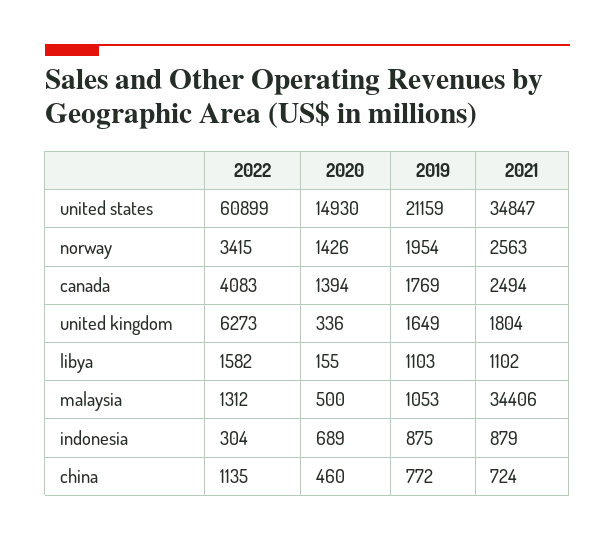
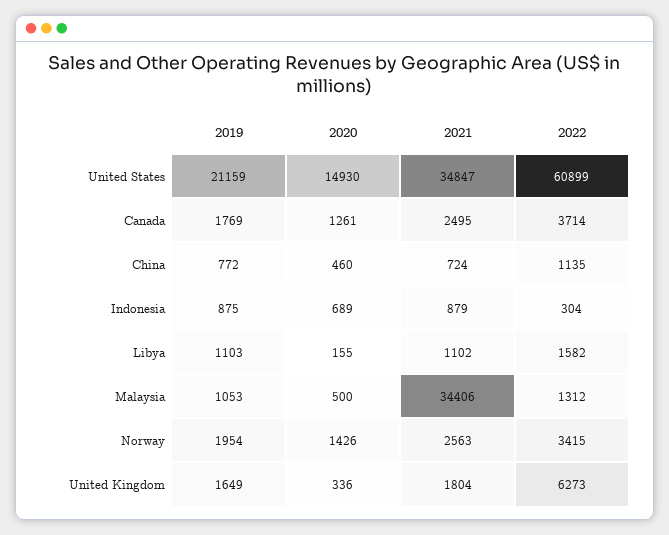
2022, canada: 4083 -> 3714
2020, canada: 1394 -> 1261
2021, canada: 2494 -> 2495

